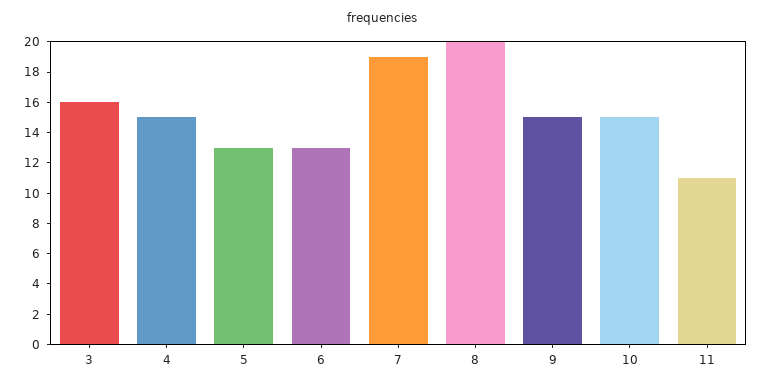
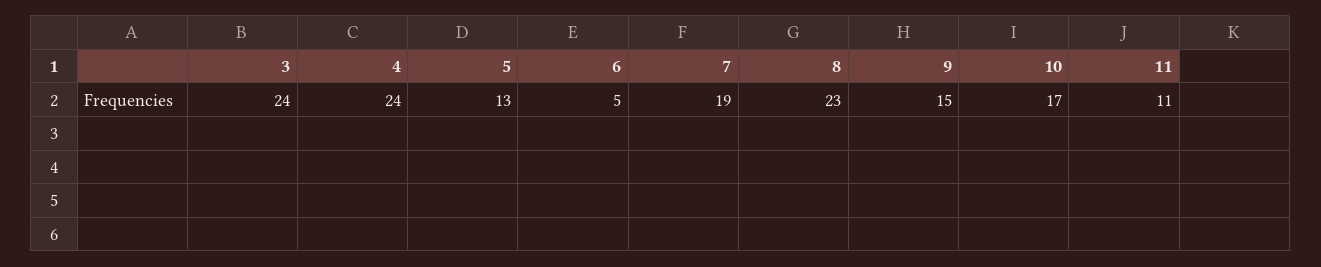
3: 16 -> 24
4: 15 -> 24
6: 13 -> 5
8: 20 -> 23
10: 15 -> 17

